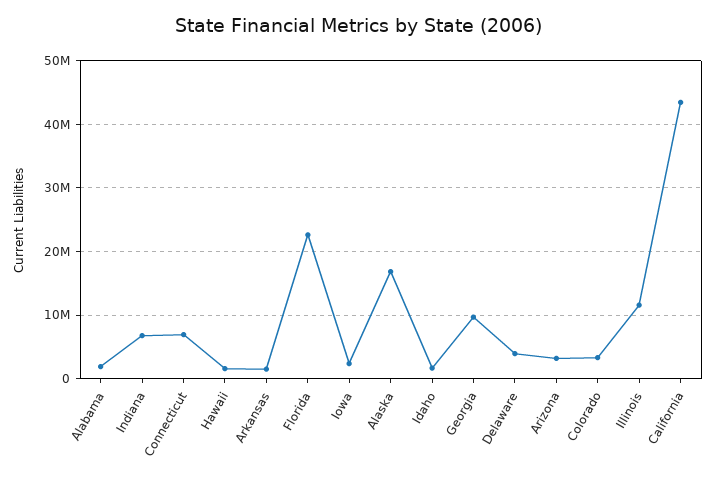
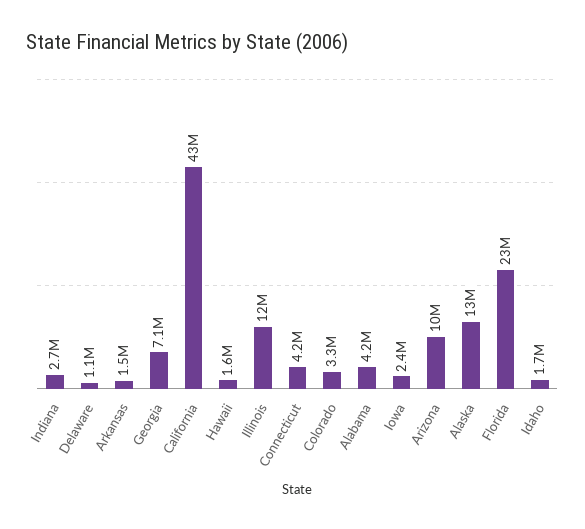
Alabama: 2000000 -> 4200000
Indiana: 7000000 -> 2700000
Connecticut: 7000000 -> 4200000
Alaska: 17000000 -> 13000000
Georgia: 10000000 -> 7100000
Delaware: 4000000 -> 1100000
Arizona: 3000000 -> 10000000

